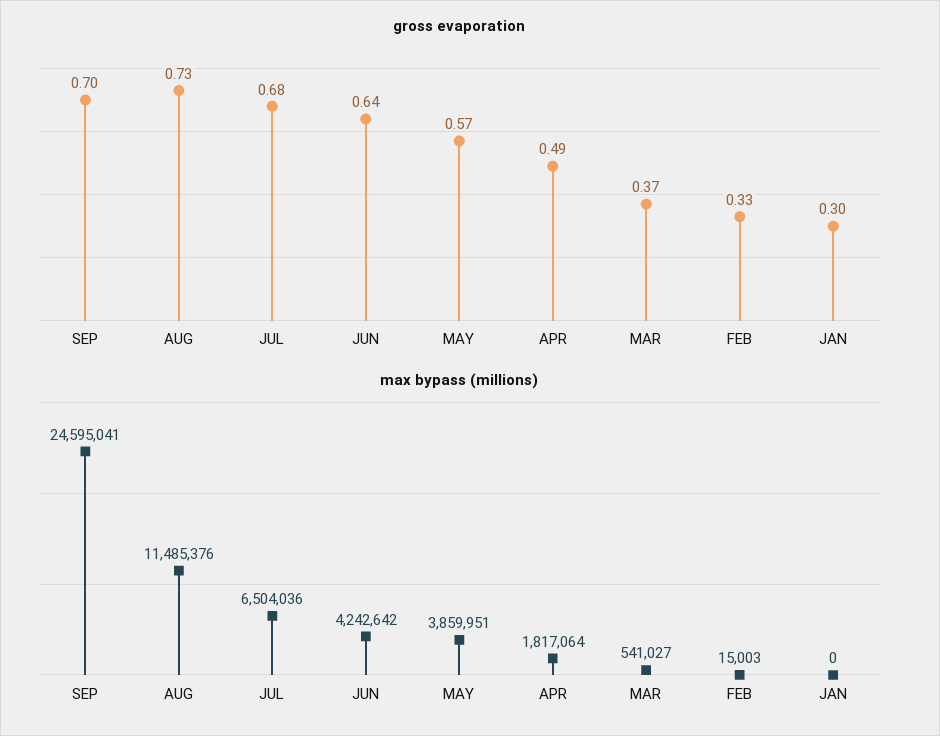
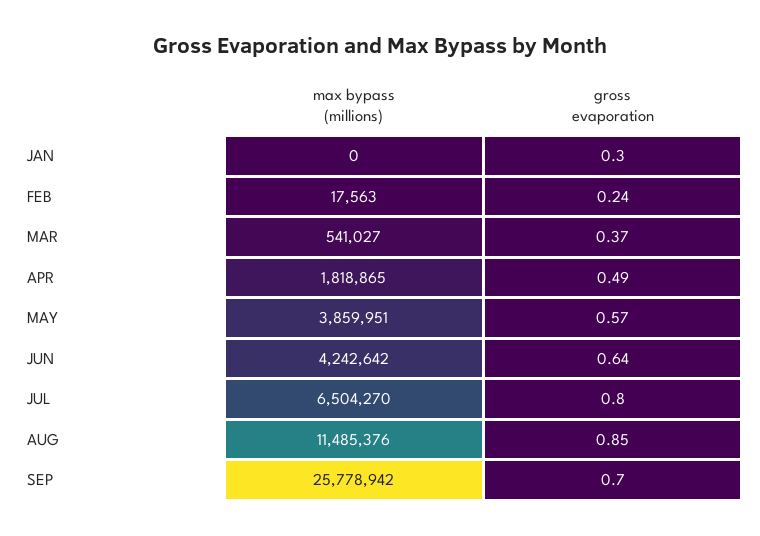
gross evaporation, AUG: 0.73 -> 0.85
gross evaporation, JUL: 0.68 -> 0.8
gross evaporation, FEB: 0.33 -> 0.24
max bypass (millions), SEP: 24595041 -> 25778942
max bypass (millions), JUL: 6504036 -> 6504270
max bypass (millions), APR: 1817064 -> 1818865
max bypass (millions), FEB: 15003 -> 17563

